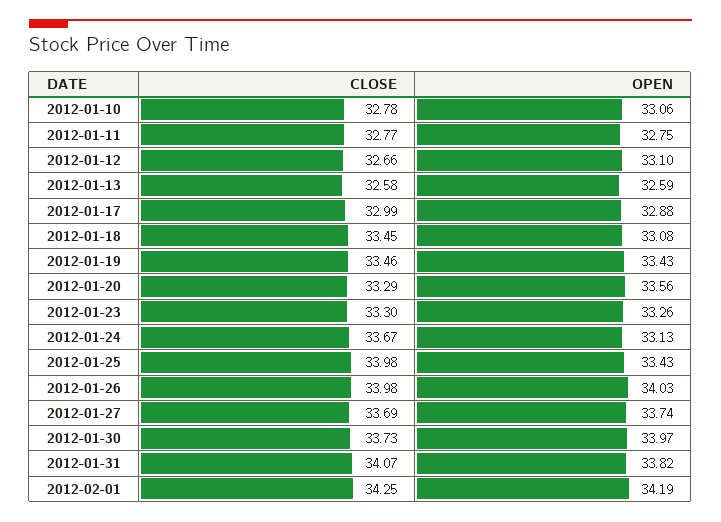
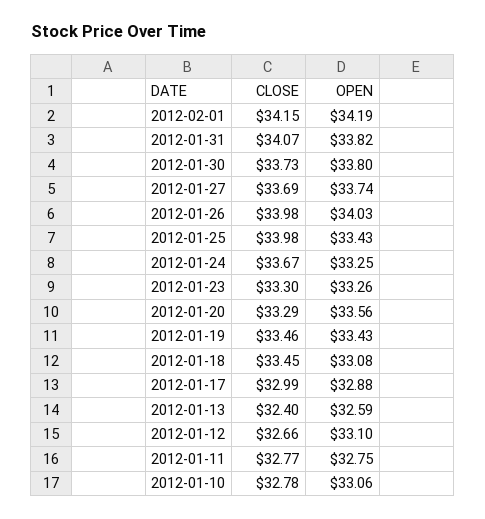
CLOSE, 2012-01-13: 32.58 -> 32.4
OPEN, 2012-01-24: 33.13 -> 33.25
OPEN, 2012-01-30: 33.97 -> 33.8
CLOSE, 2012-02-01: 34.25 -> 34.15

